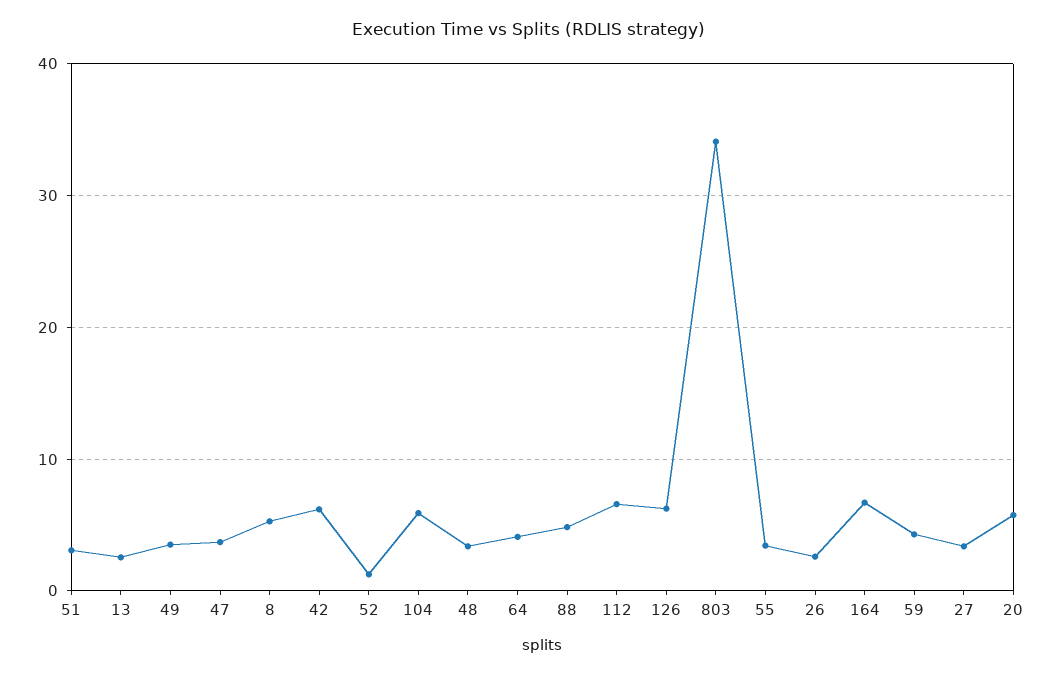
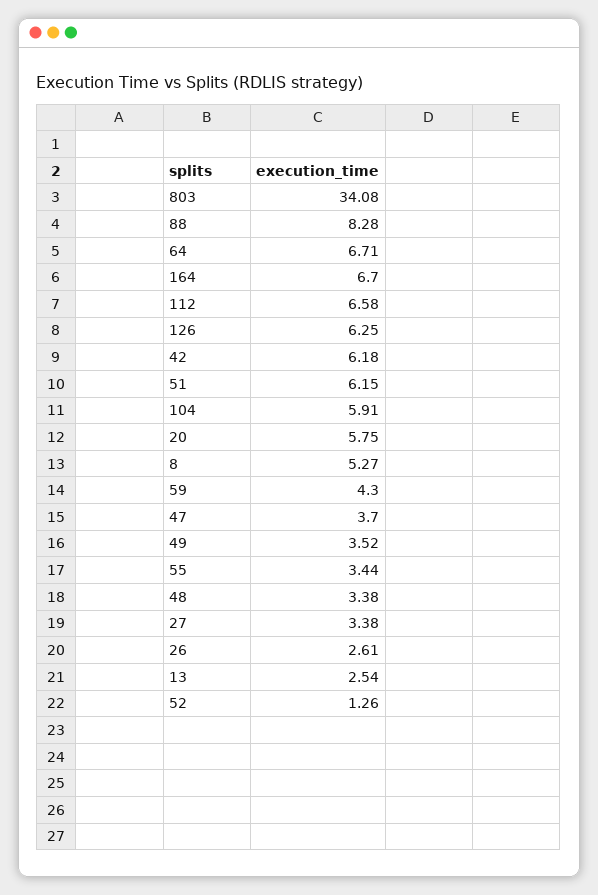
51: 3 -> 6.15
64: 4 -> 6.71
88: 5 -> 8.28

